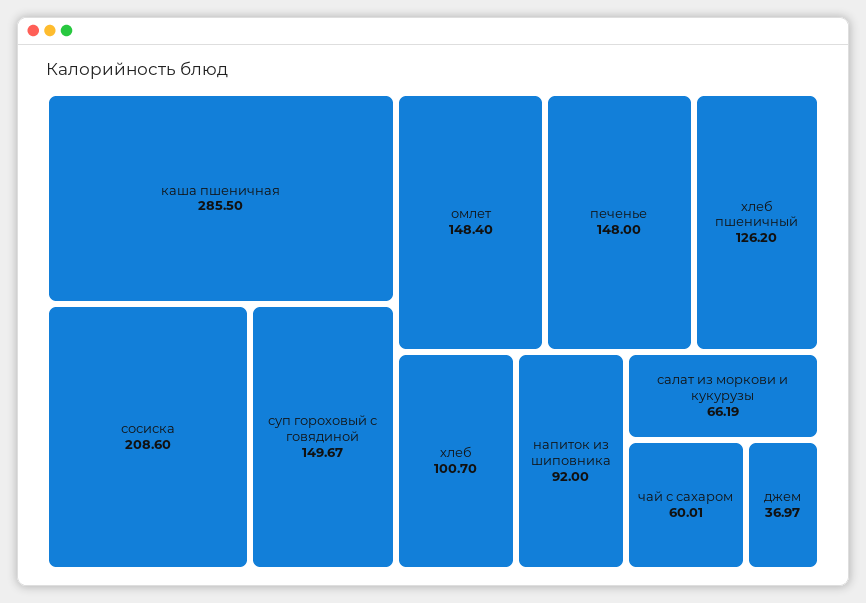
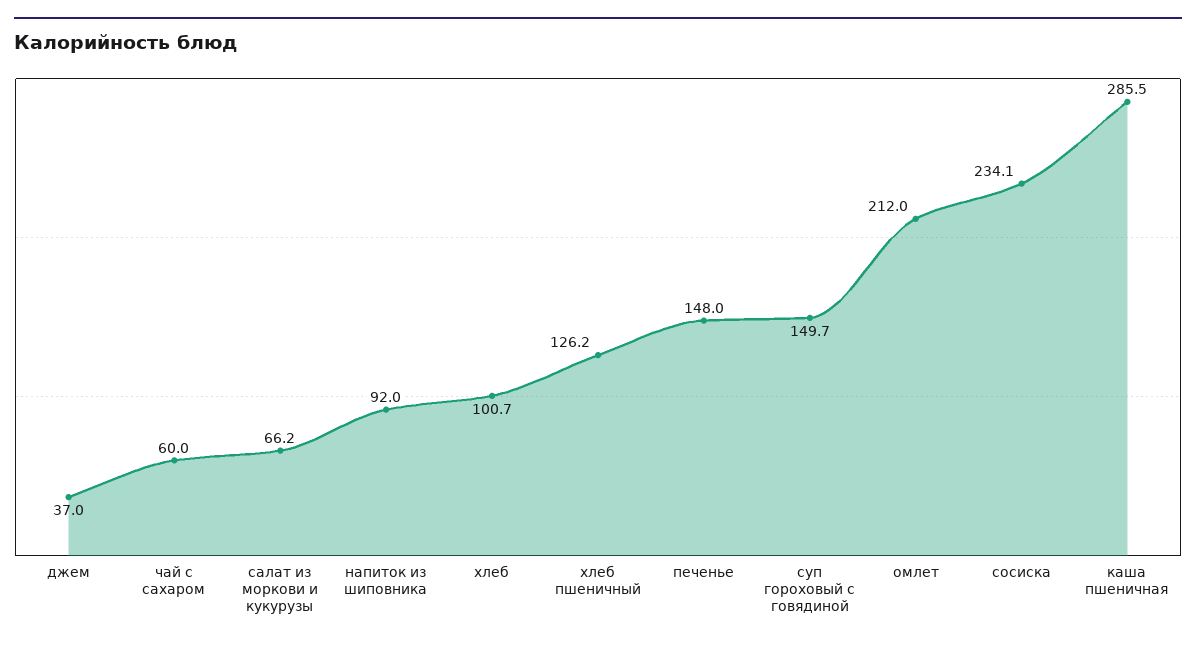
сосиска: 208.6 -> 234.1
омлет: 148.4 -> 212

